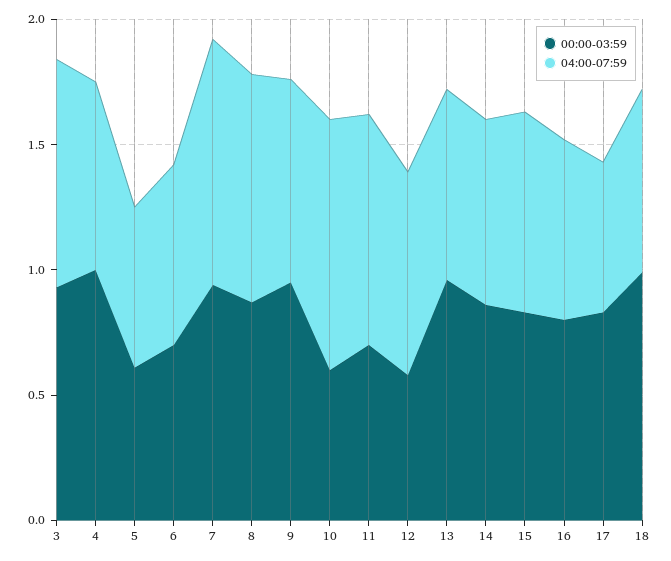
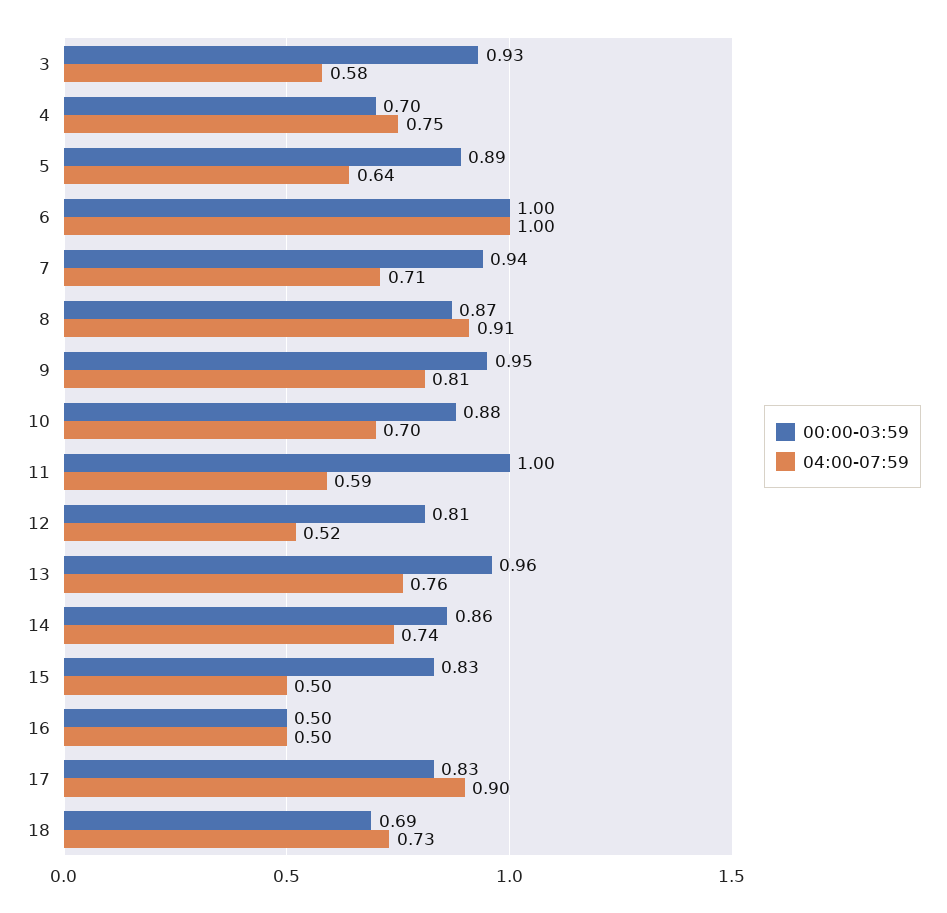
04:00-07:59, 3: 0.9 -> 0.58
00:00-03:59, 4: 1 -> 0.7
00:00-03:59, 5: 0.6 -> 0.89
00:00-03:59, 6: 0.7 -> 1
04:00-07:59, 6: 0.7 -> 1
04:00-07:59, 7: 1 -> 0.71
00:00-03:59, 10: 0.6 -> 0.88
04:00-07:59, 10: 1 -> 0.7
00:00-03:59, 11: 0.7 -> 1
04:00-07:59, 11: 0.9 -> 0.59
00:00-03:59, 12: 0.6 -> 0.81
04:00-07:59, 12: 0.8 -> 0.52
04:00-07:59, 15: 0.8 -> 0.5
00:00-03:59, 16: 0.8 -> 0.5
04:00-07:59, 16: 0.7 -> 0.5
04:00-07:59, 17: 0.6 -> 0.9
00:00-03:59, 18: 1 -> 0.69

